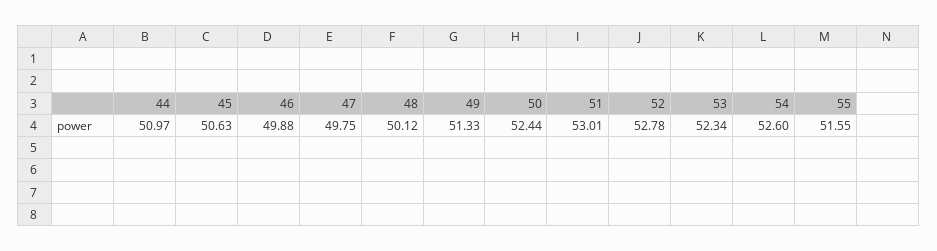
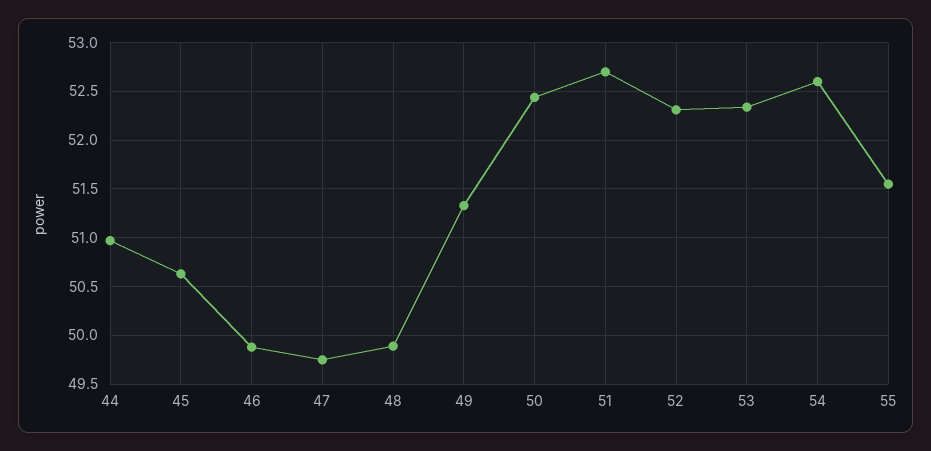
48: 50.12 -> 49.9
51: 53.01 -> 52.7
52: 52.78 -> 52.3

